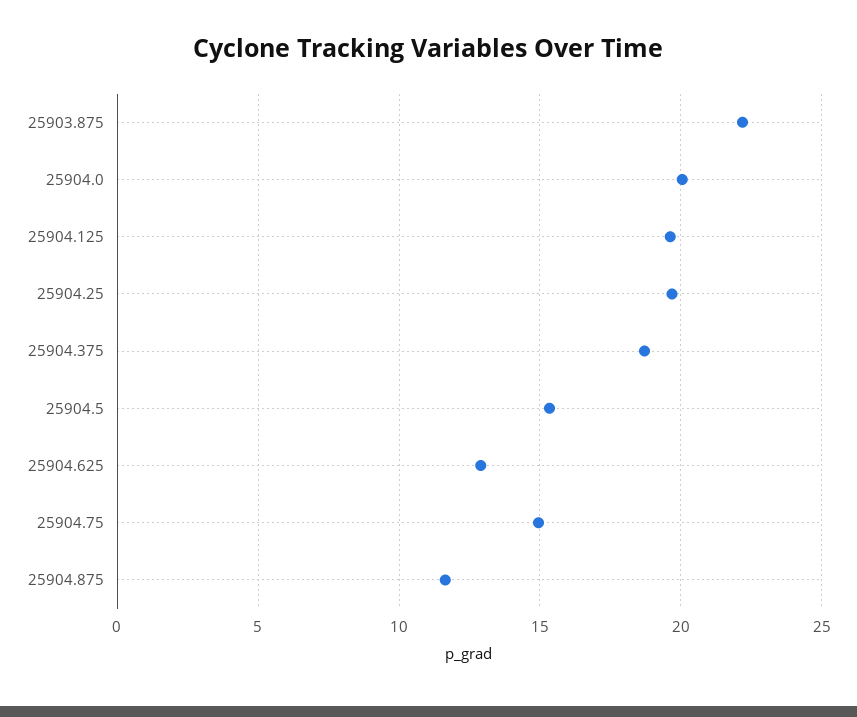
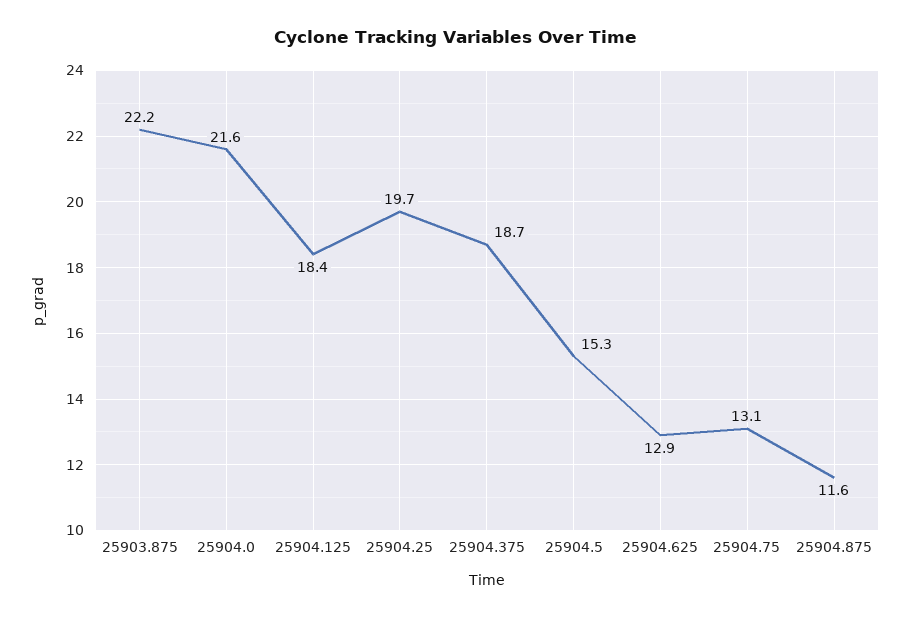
25904.0: 20 -> 21.6
25904.125: 19.5 -> 18.4
25904.75: 15 -> 13.1

